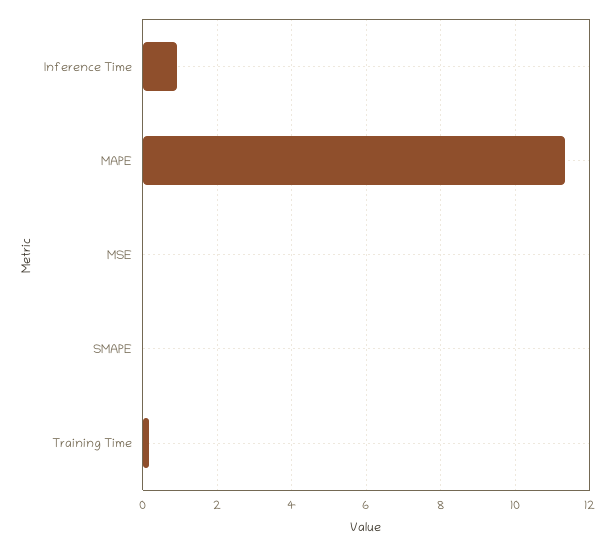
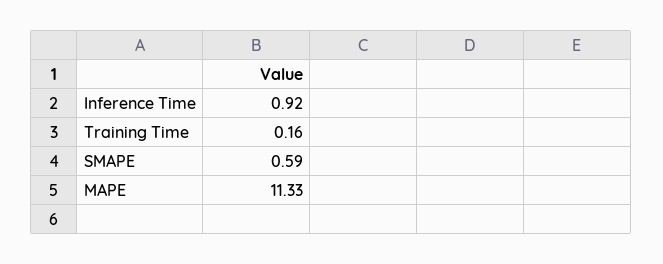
MSE: 0 -> none
SMAPE: 0 -> 0.59

